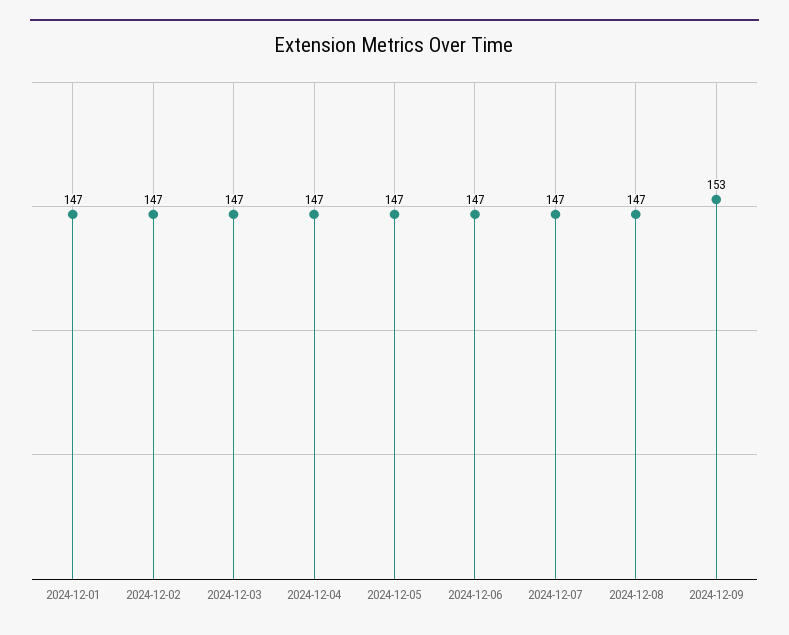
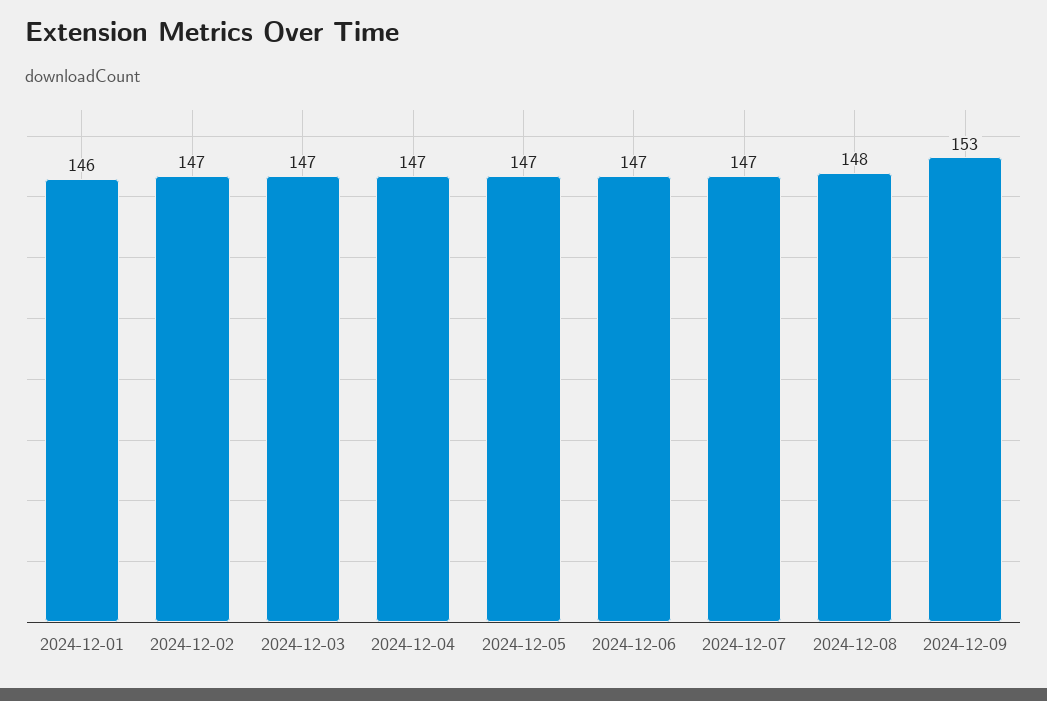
2024-12-01: 147 -> 146
2024-12-08: 147 -> 148

